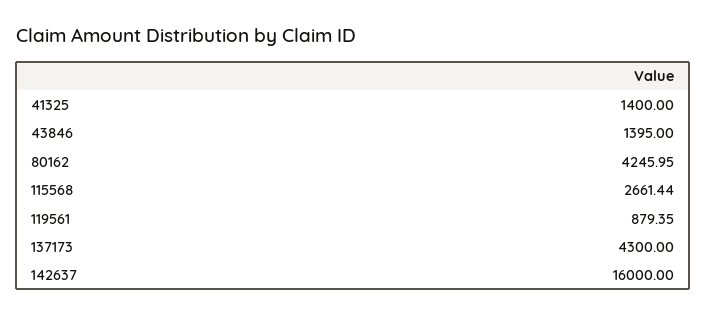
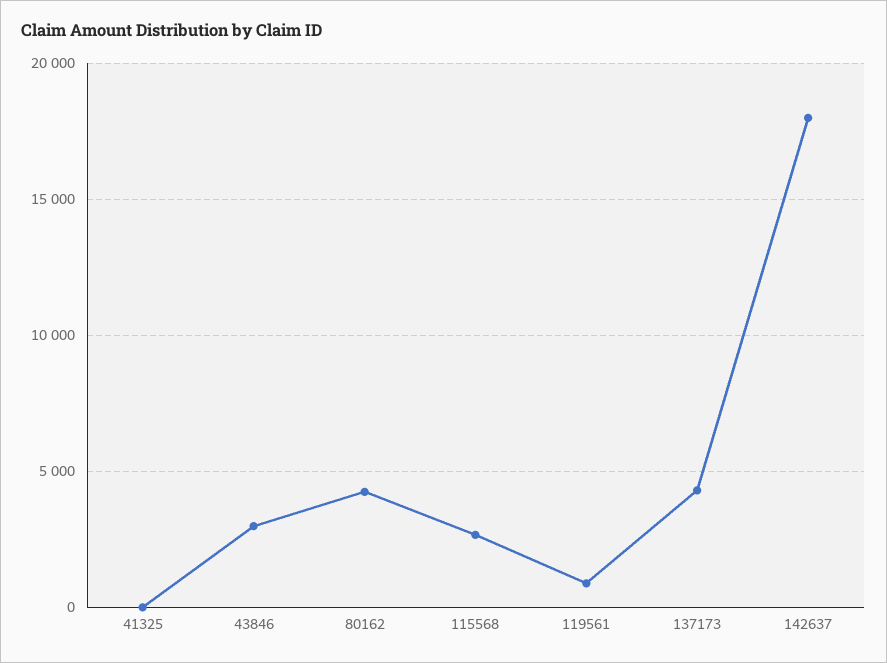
41325: 1400 -> 0
43846: 1395 -> 3000
142637: 16000 -> 18000

